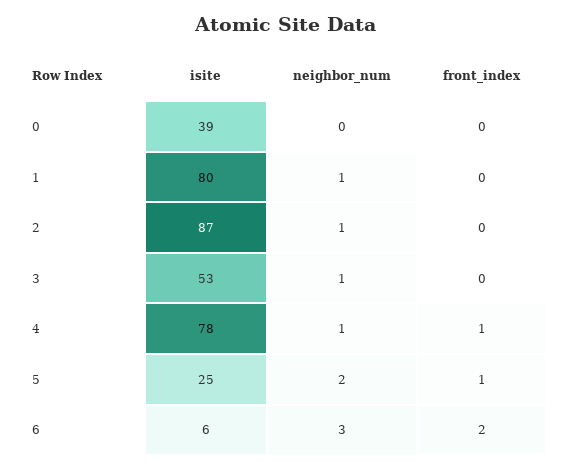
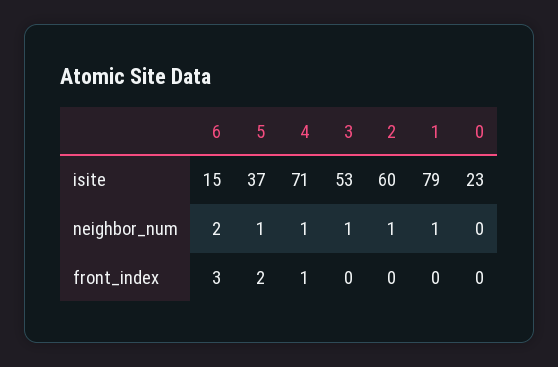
isite, 0: 39 -> 23
isite, 1: 80 -> 79
isite, 2: 87 -> 60
isite, 4: 78 -> 71
isite, 5: 25 -> 37
neighbor_num, 5: 2 -> 1
front_index, 5: 1 -> 2
isite, 6: 6 -> 15
neighbor_num, 6: 3 -> 2
front_index, 6: 2 -> 3

